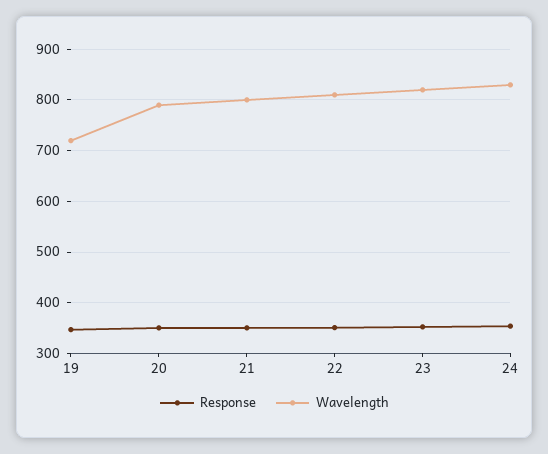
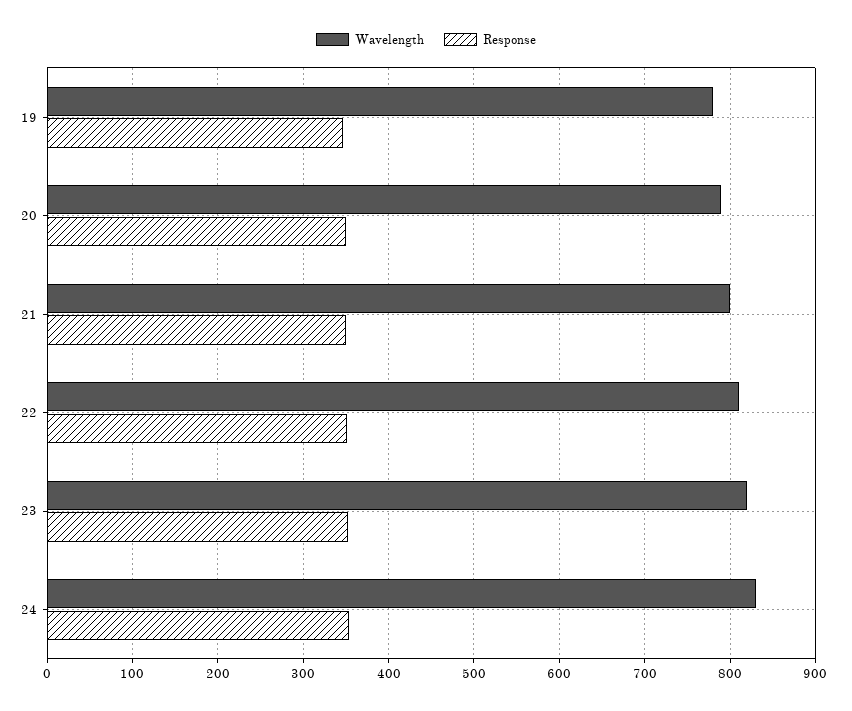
Wavelength, 19: 720 -> 780

